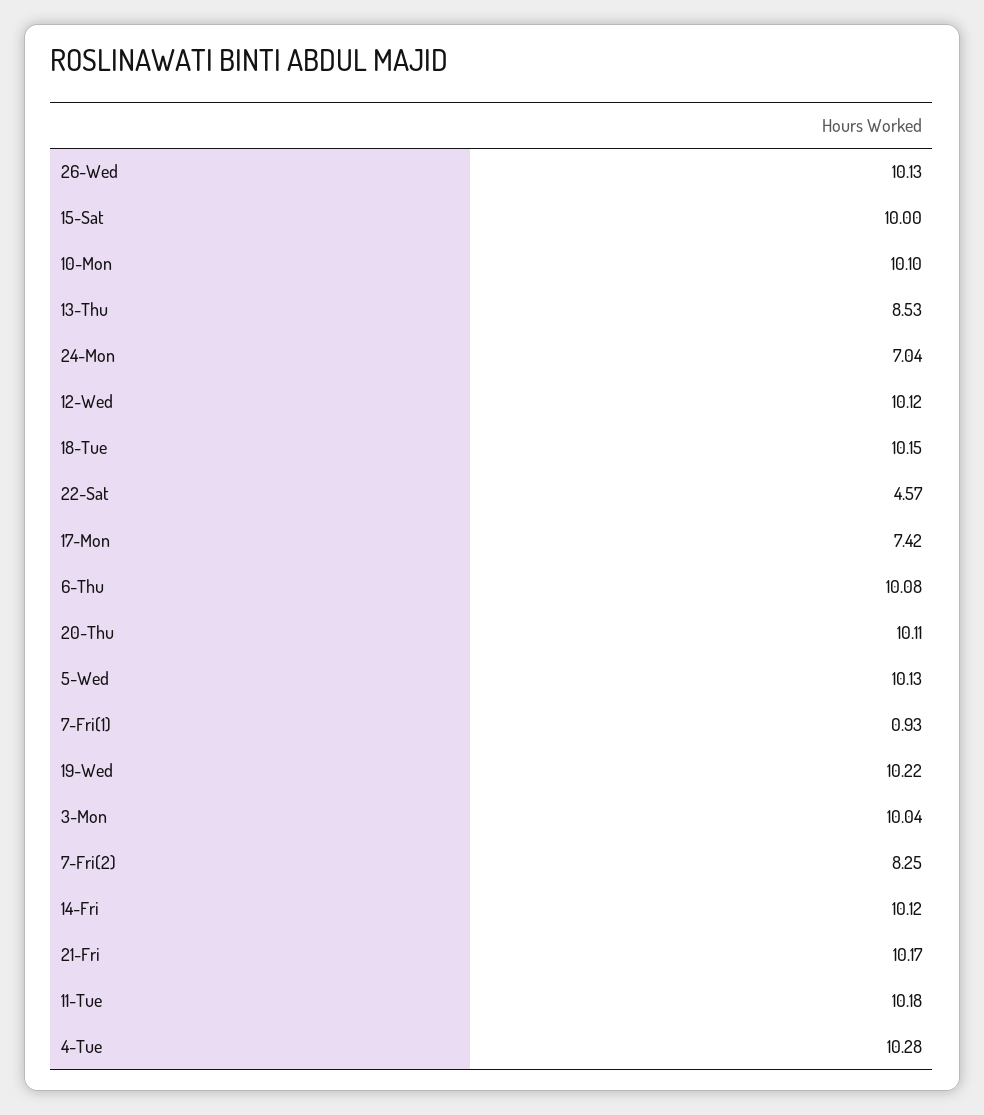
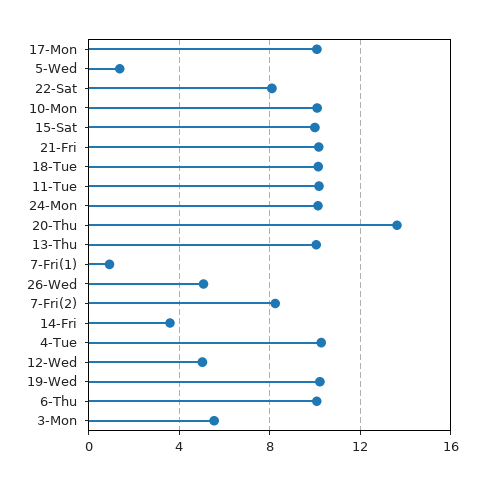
26-Wed: 10.13 -> 5
13-Thu: 8.53 -> 10
24-Mon: 7.04 -> 10
12-Wed: 10.12 -> 5
22-Sat: 4.57 -> 8
17-Mon: 7.42 -> 10
20-Thu: 10.11 -> 13.5
5-Wed: 10.13 -> 1.5
3-Mon: 10.04 -> 5.5
14-Fri: 10.12 -> 3.5

